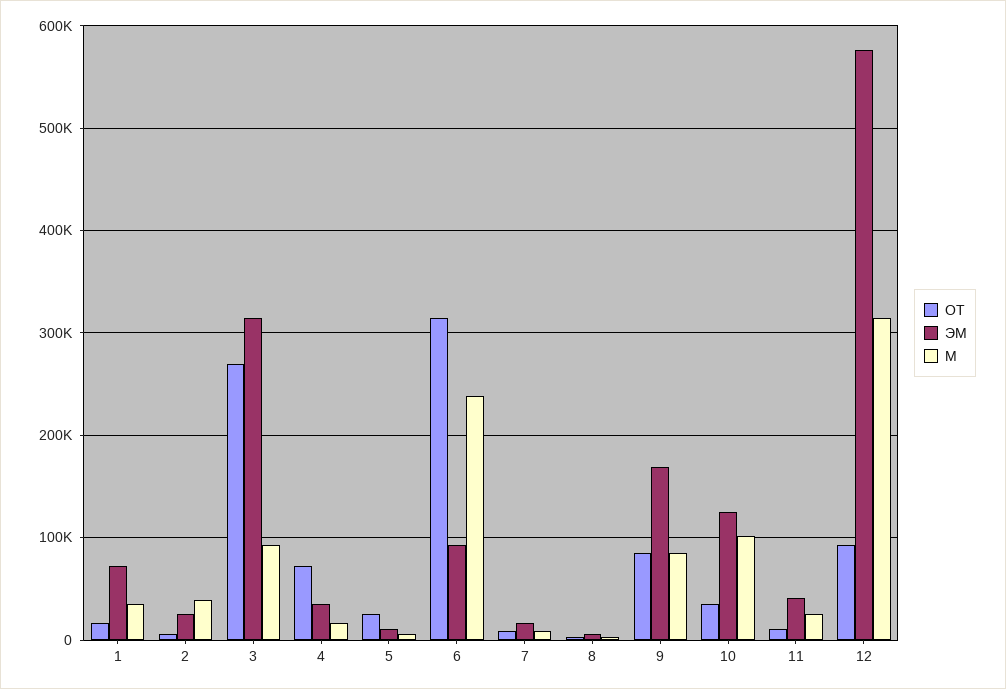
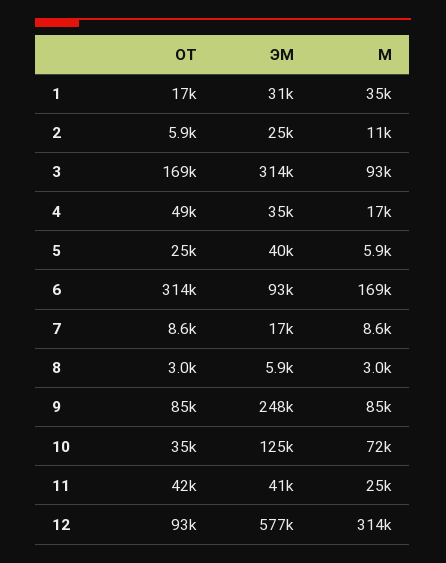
ЭМ, 1: 70000 -> 31000
М, 2: 40000 -> 11000
ОТ, 3: 270000 -> 169000
ОТ, 4: 70000 -> 49000
ЭМ, 5: 10000 -> 40000
М, 6: 240000 -> 169000
ЭМ, 9: 170000 -> 248000
М, 10: 100000 -> 72000
ОТ, 11: 10000 -> 42000

